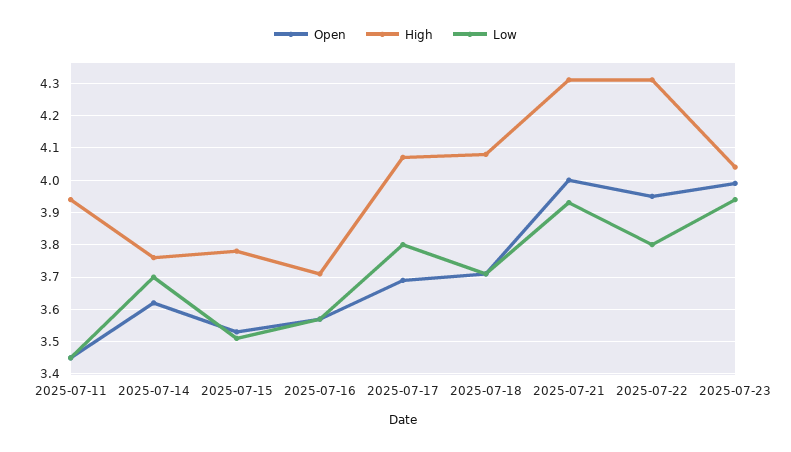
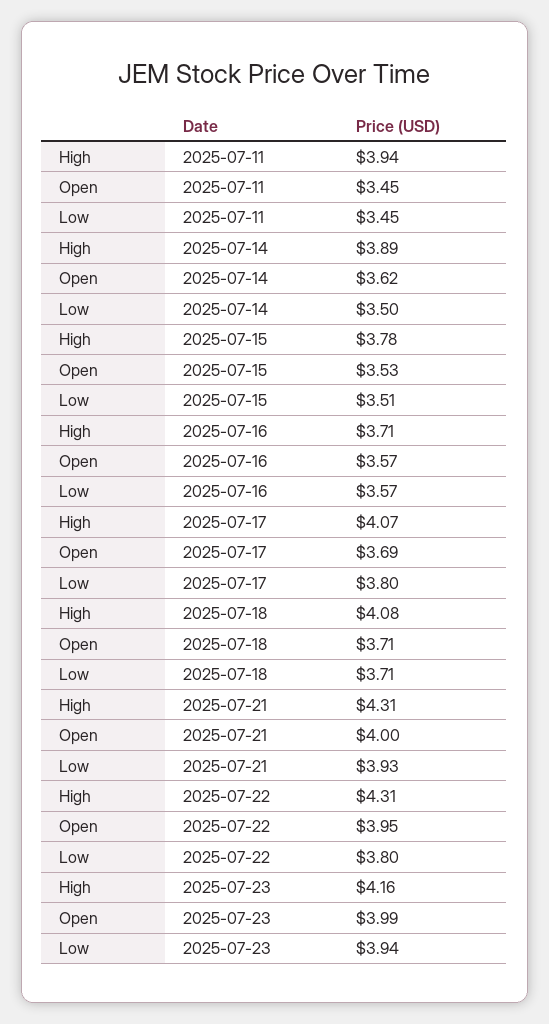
High, 2025-07-14: 3.75 -> 3.89
Low, 2025-07-14: 3.7 -> 3.5
High, 2025-07-23: 4.05 -> 4.16

